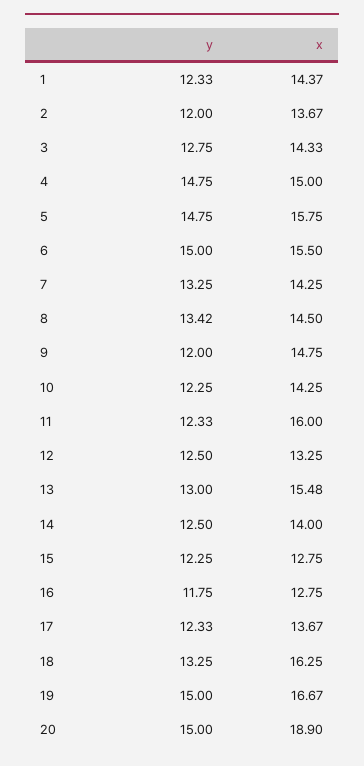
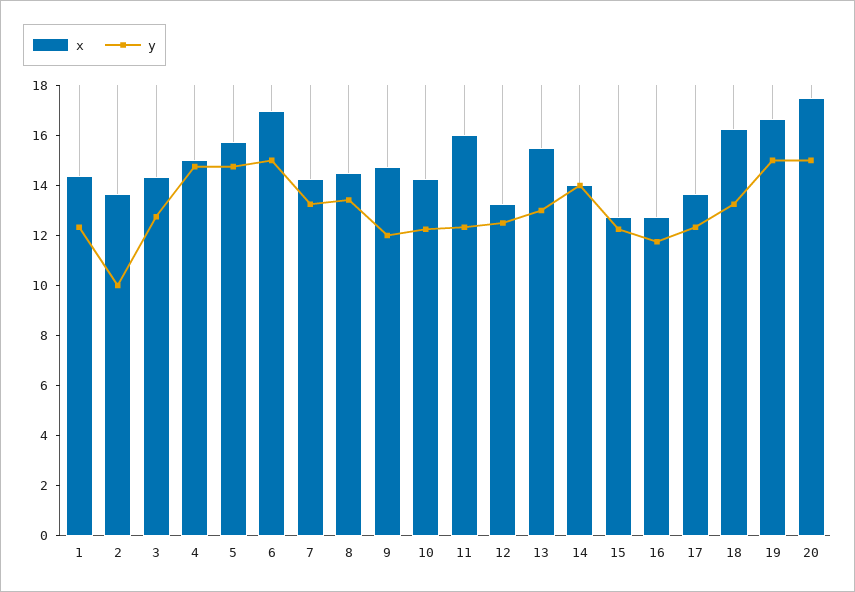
y, 2: 12 -> 10
x, 6: 15.5 -> 17
y, 14: 12.5 -> 14
x, 20: 18.9 -> 17.5

